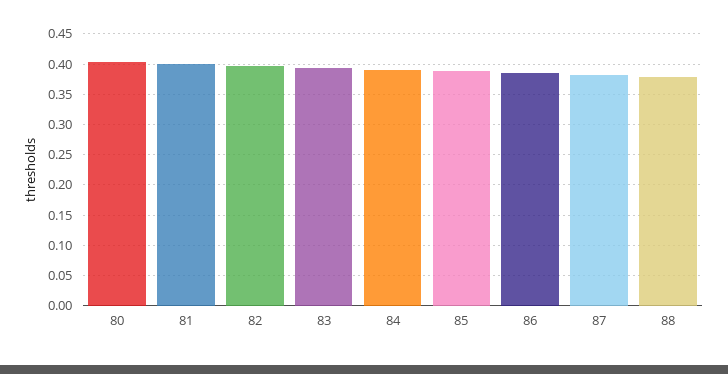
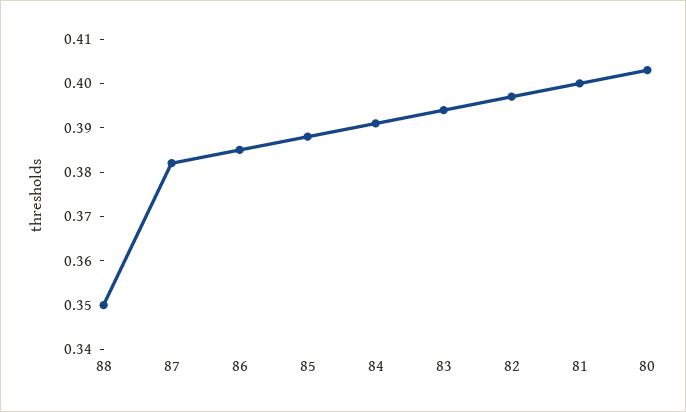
88: 0.38 -> 0.35

